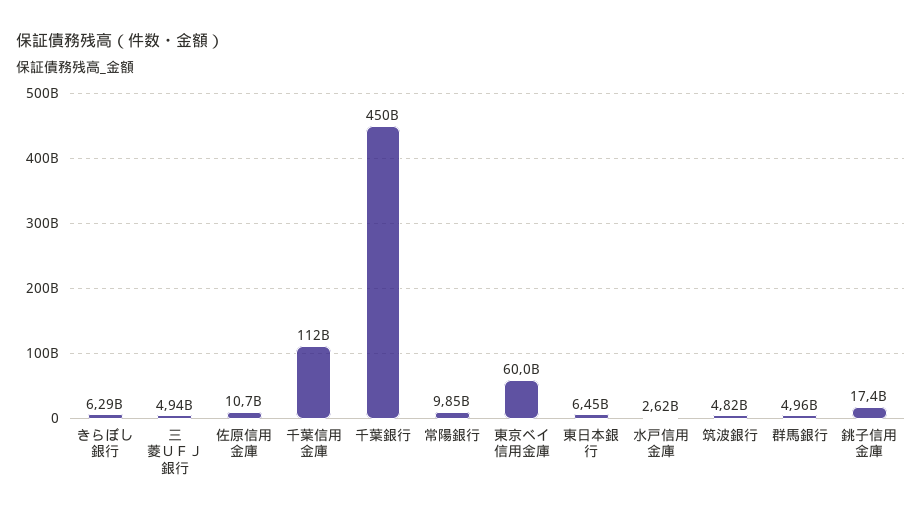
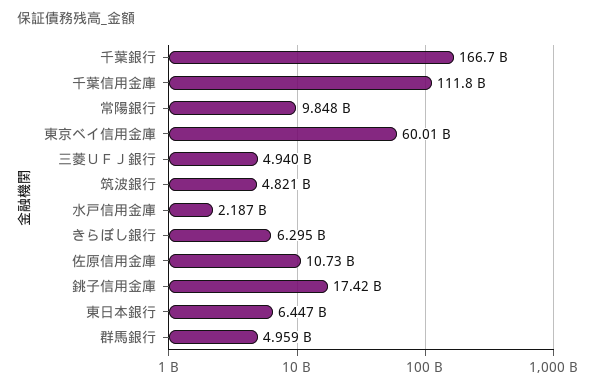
千葉銀行: 450000000000 -> 166700000000
水戸信用金庫: 2620000000 -> 2187000000

